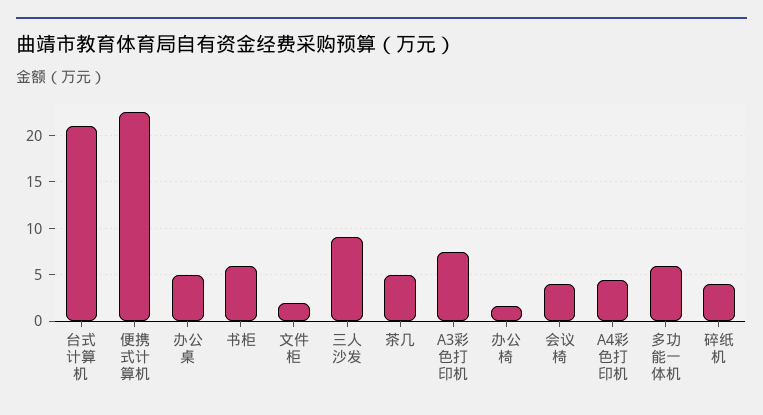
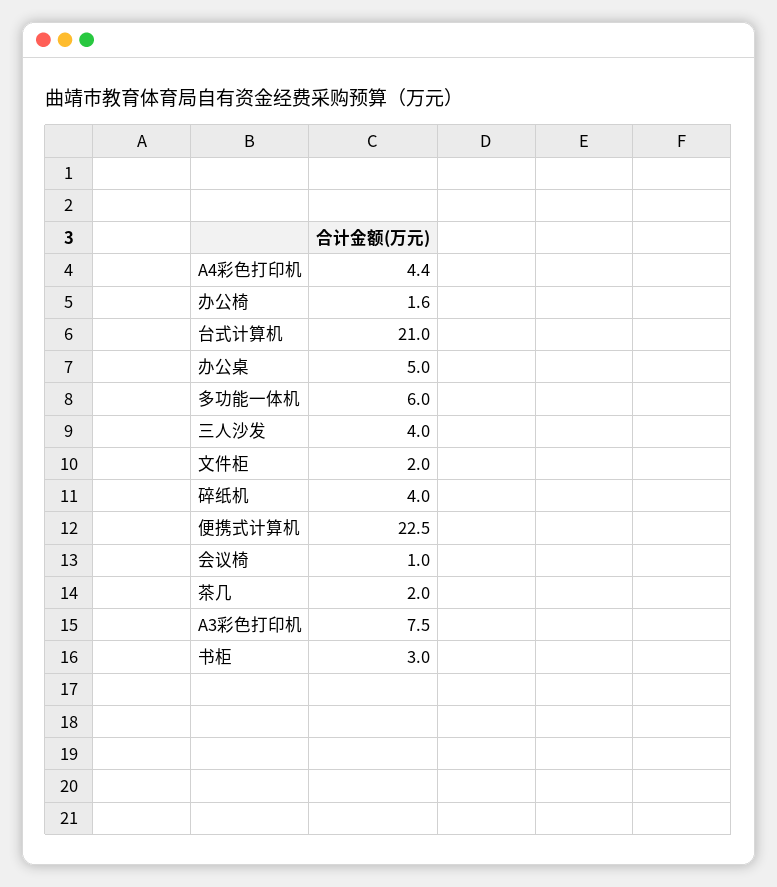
书柜: 6 -> 3
三人沙发: 9 -> 4
茶几: 5 -> 2
会议椅: 4 -> 1

